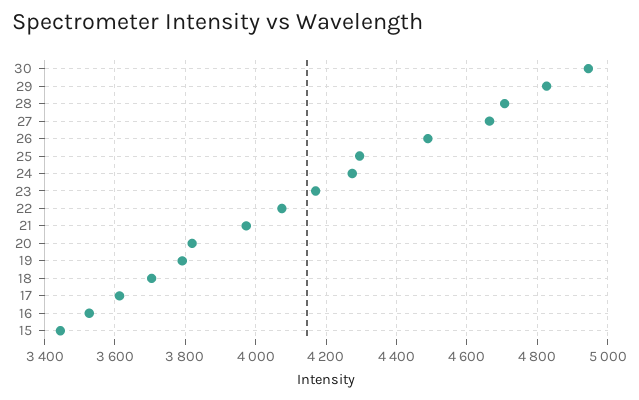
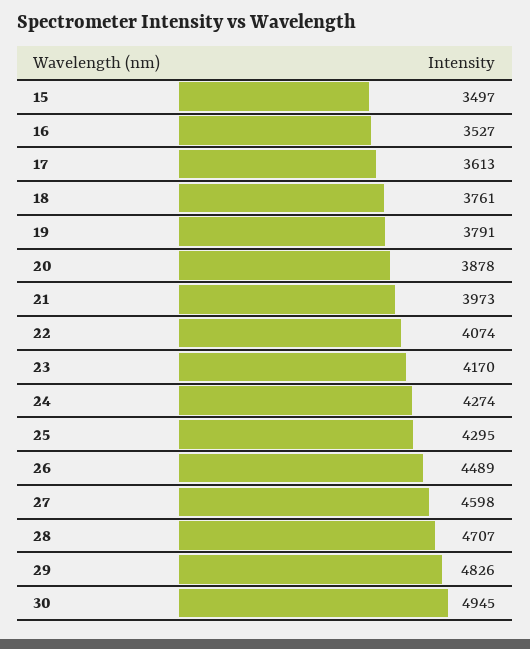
27: 4660 -> 4598
20: 3820 -> 3878
18: 3700 -> 3761
15: 3440 -> 3497

